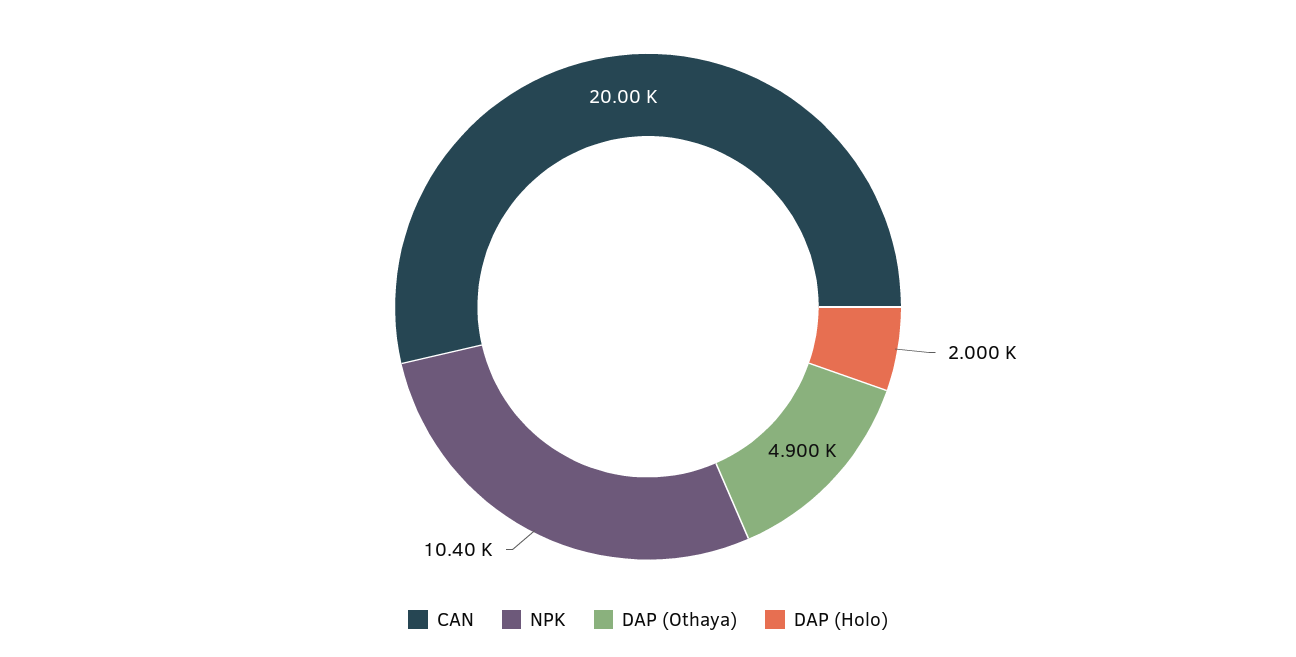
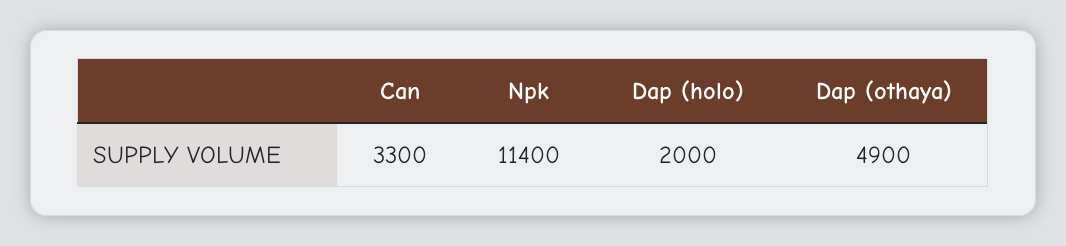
CAN: 20000 -> 3300
NPK: 10400 -> 11400

